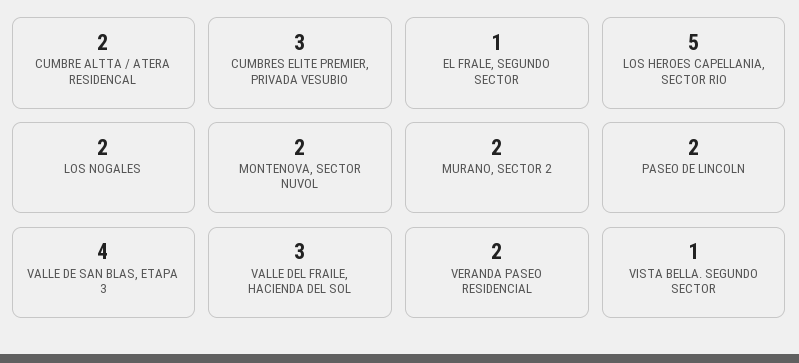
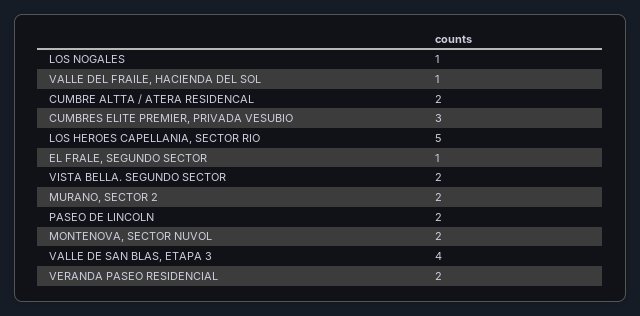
LOS NOGALES: 2 -> 1
VALLE DEL FRAILE, HACIENDA DEL SOL: 3 -> 1
VISTA BELLA. SEGUNDO SECTOR: 1 -> 2

